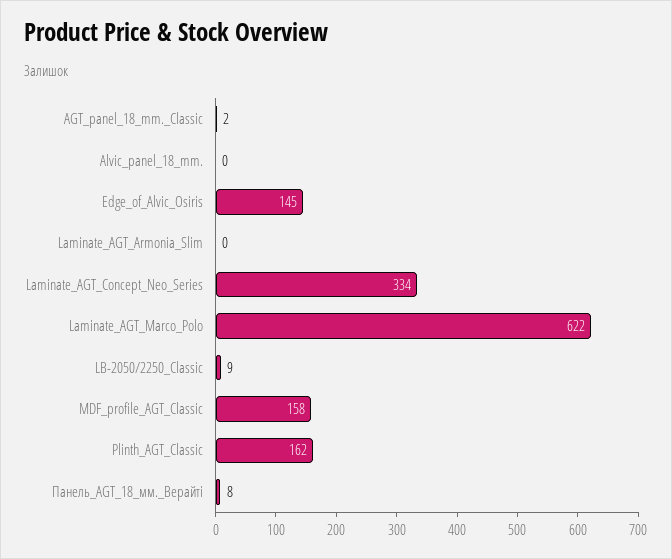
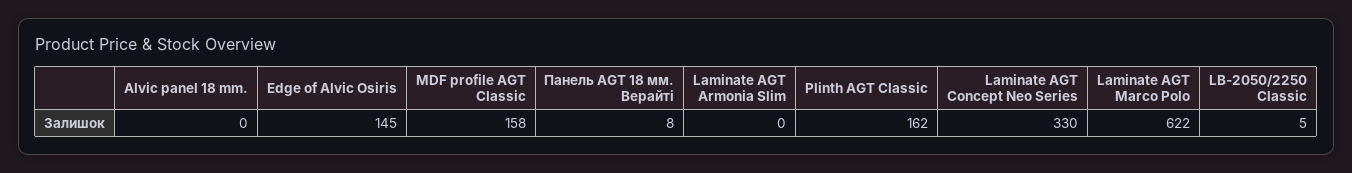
AGT_panel_18_mm._Classic: 2 -> none
Laminate_AGT_Concept_Neo_Series: 334 -> 330
LB-2050/2250_Classic: 9 -> 5

